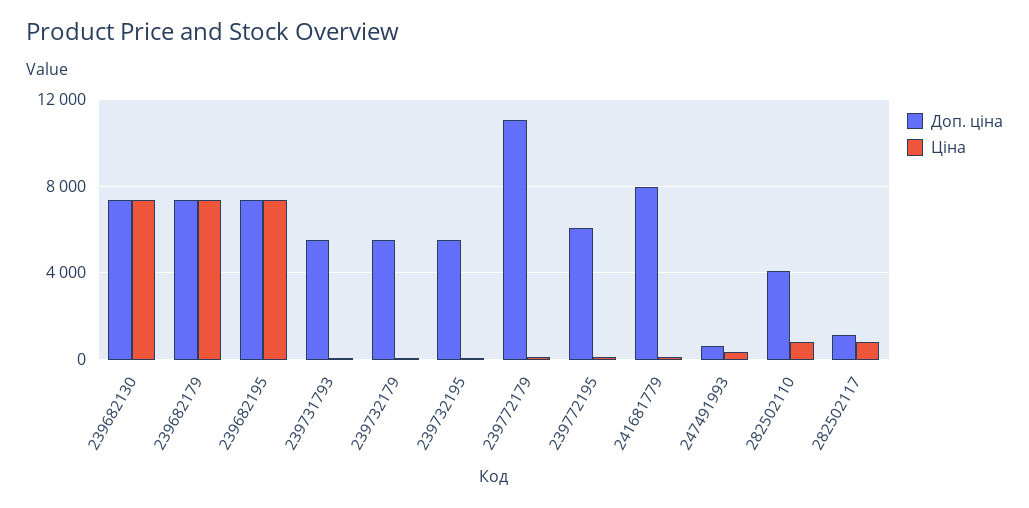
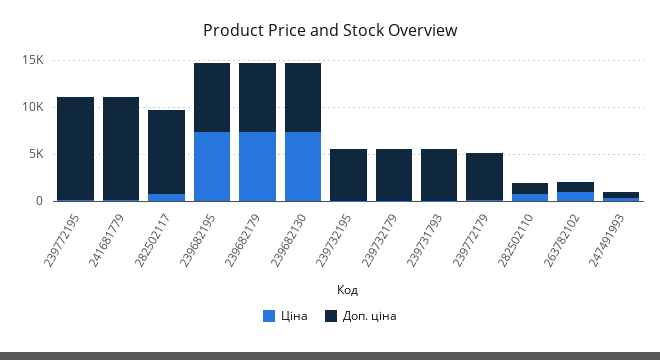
Доп. ціна, 239772179: 11000 -> 5000
Доп. ціна, 239772195: 6000 -> 11000
Доп. ціна, 241681779: 8000 -> 11000
Доп. ціна, 282502110: 4000 -> 1000
Доп. ціна, 282502117: 1000 -> 9000
Ціна, 263782102: none -> 1000
Доп. ціна, 263782102: none -> 1000

